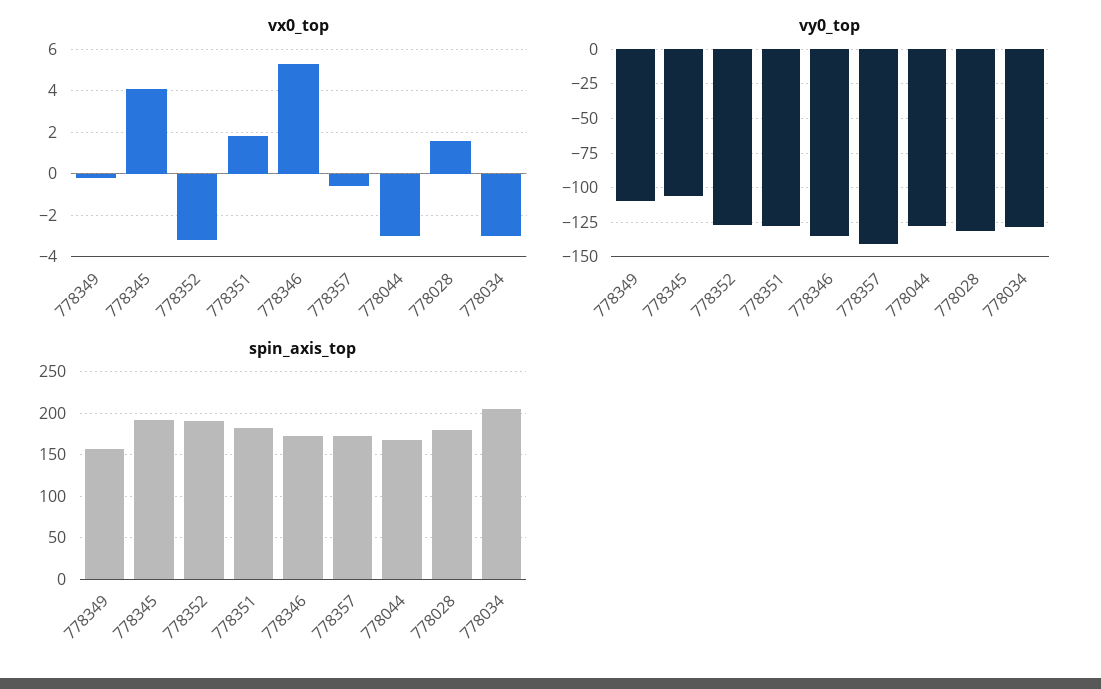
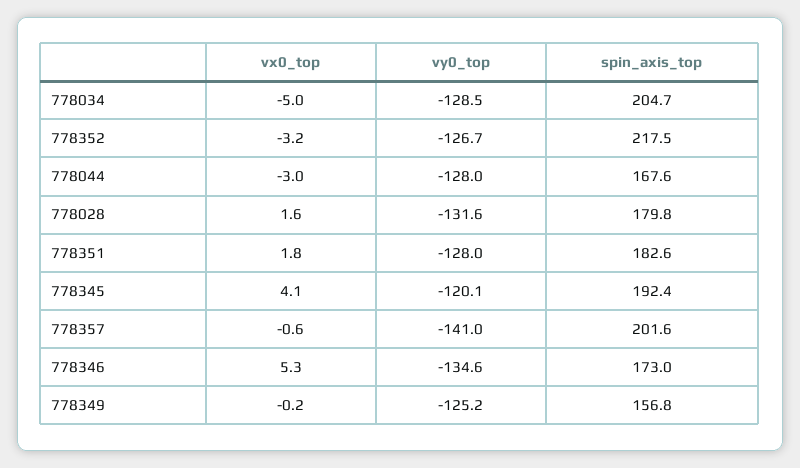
vx0_top, 778034: -3 -> -5
vy0_top, 778349: -110 -> -125.2
vy0_top, 778345: -105 -> -120.1
spin_axis_top, 778352: 190 -> 217.5
spin_axis_top, 778357: 170 -> 201.6

